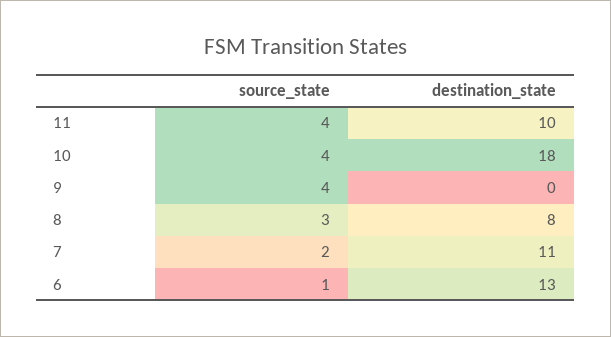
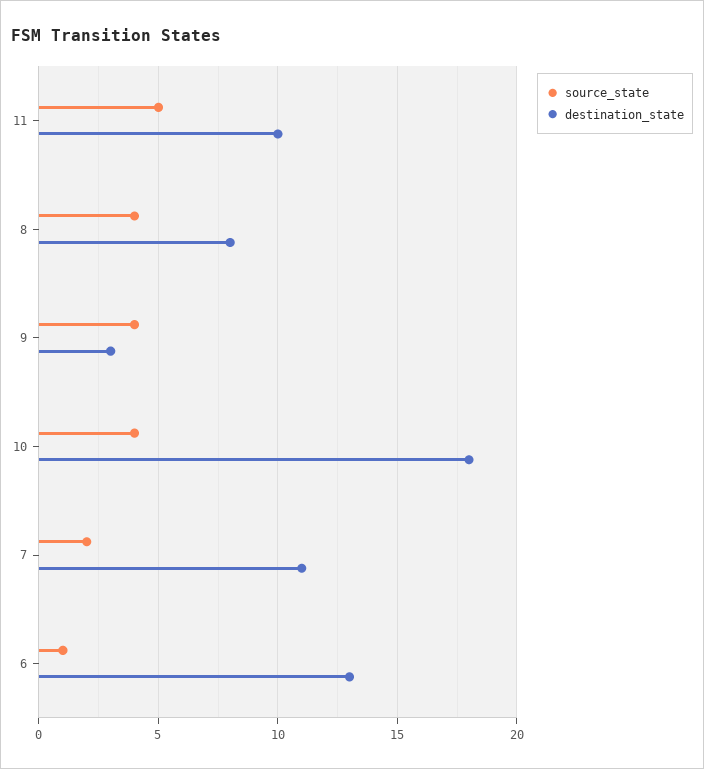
source_state, 11: 4 -> 5
destination_state, 9: 0 -> 3
source_state, 8: 3 -> 4

